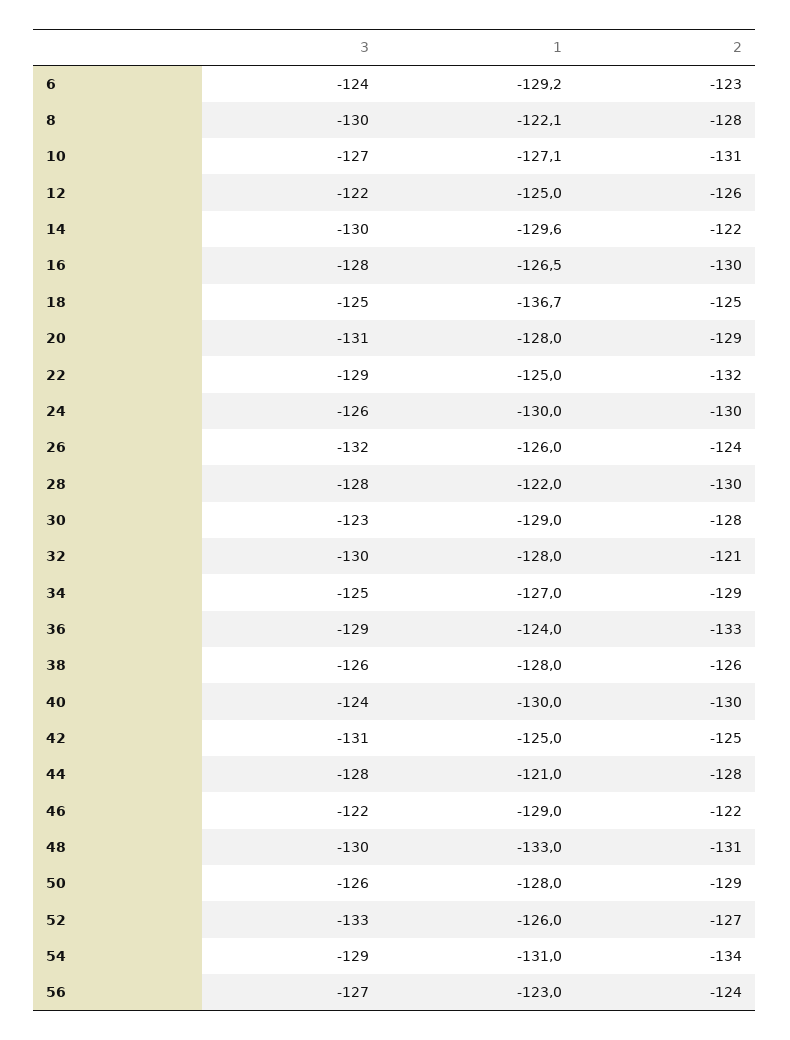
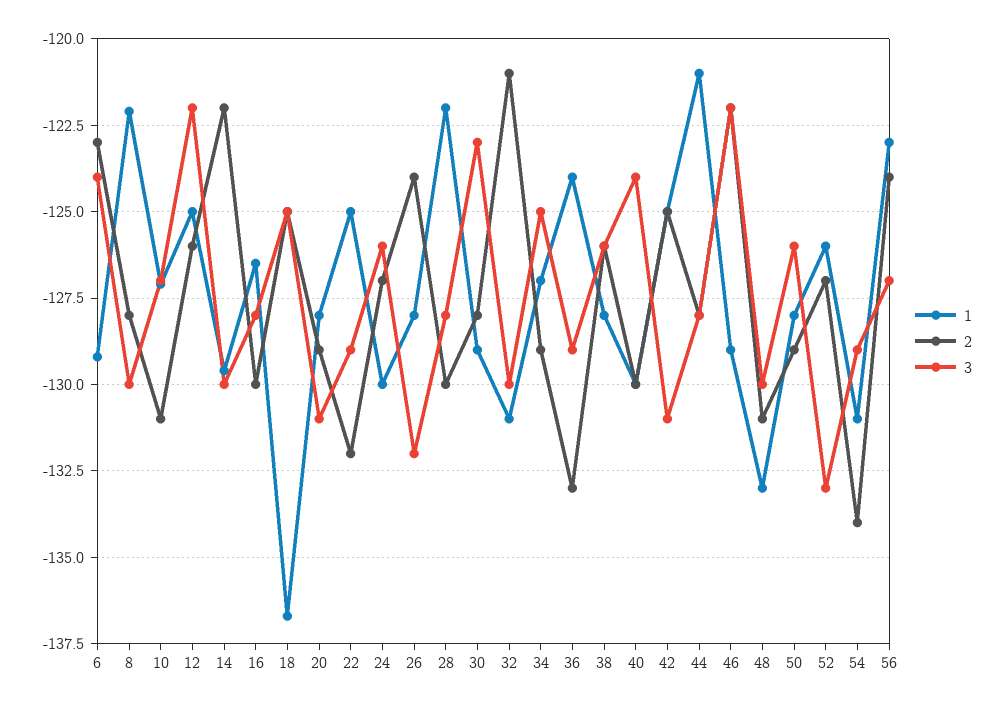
2, 24: -130 -> -127
1, 26: -126 -> -128
1, 32: -128 -> -131

